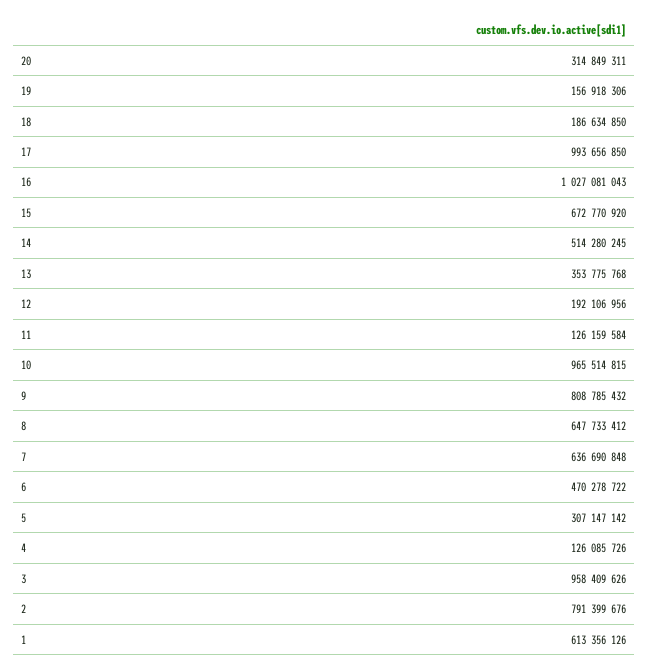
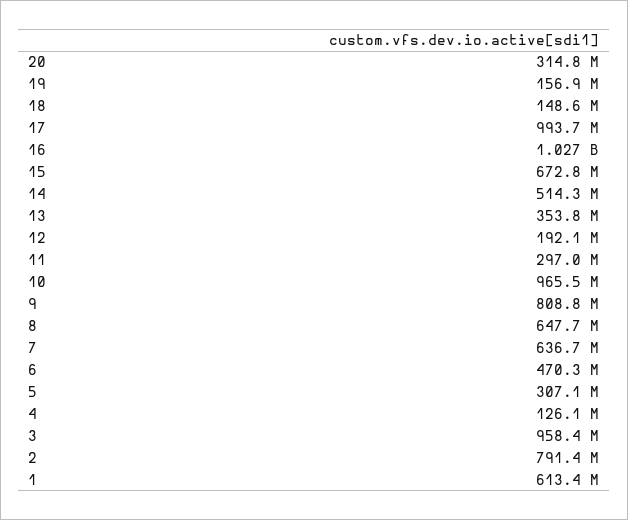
18: 186634850 -> 148600000
11: 126159584 -> 297000000

